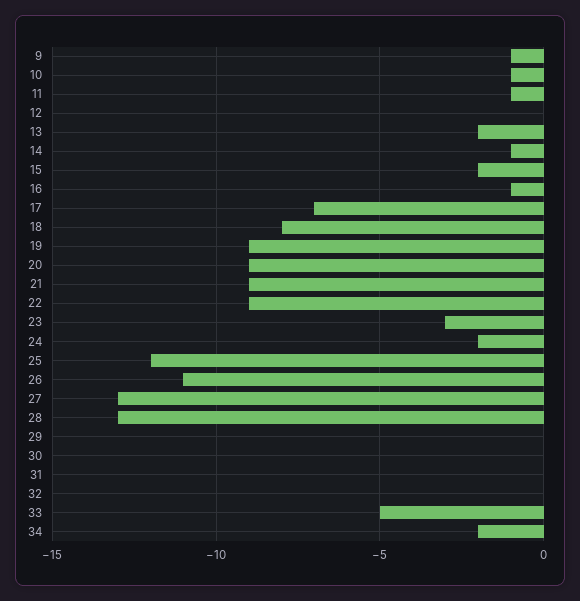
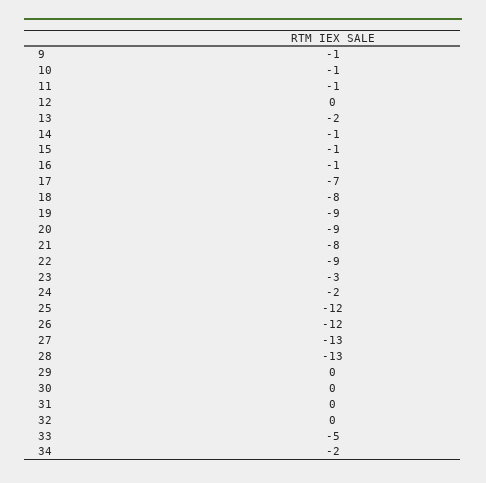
15: -2 -> -1
21: -9 -> -8
26: -11 -> -12

